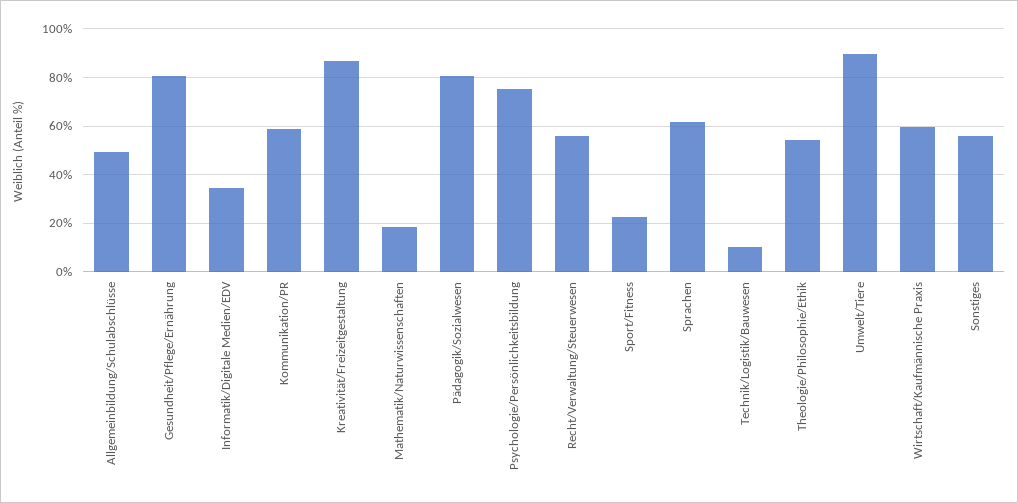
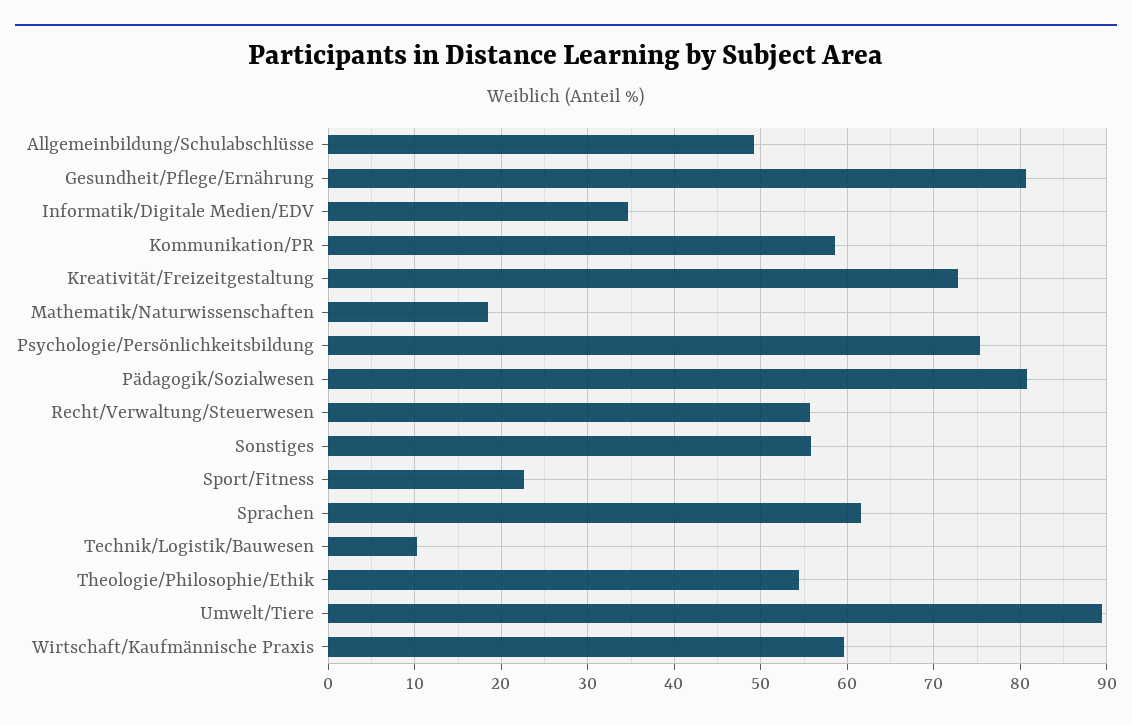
Kreativität/Freizeitgestaltung: 87.5 -> 73

